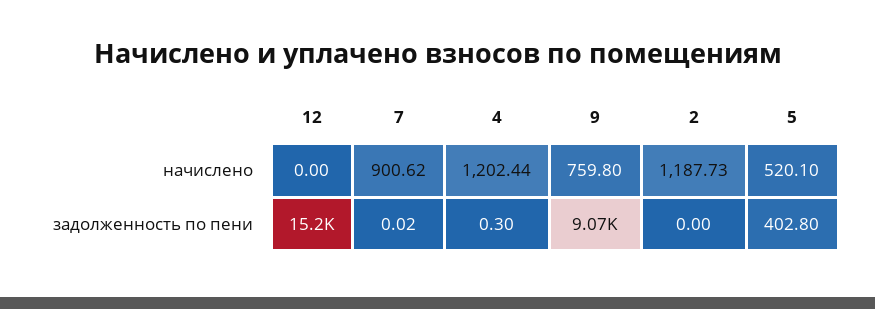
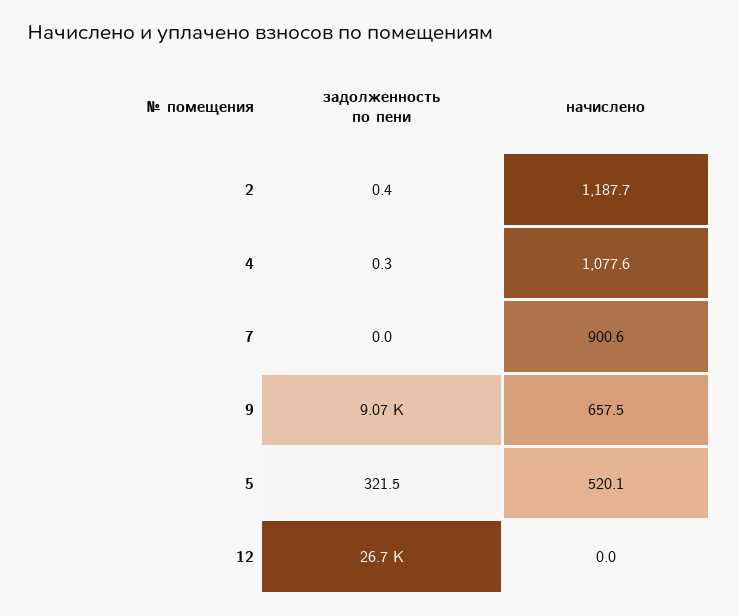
4, начислено: 1202.44 -> 1077.6
9, начислено: 759.8 -> 657.5
12, задолженность по пени: 15200 -> 26700
2, задолженность по пени: 0 -> 0.4
5, задолженность по пени: 402.8 -> 321.5

